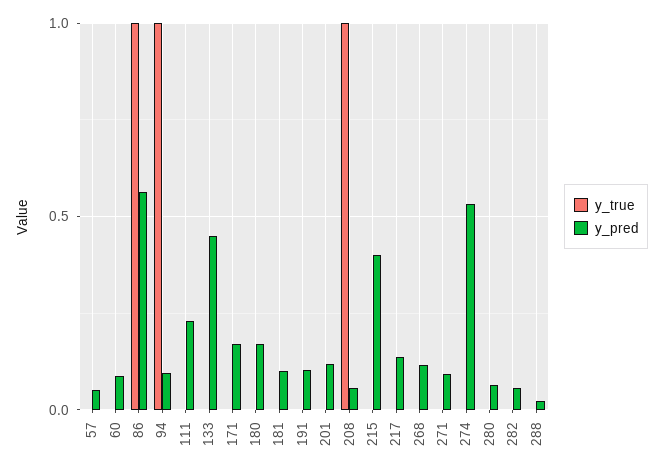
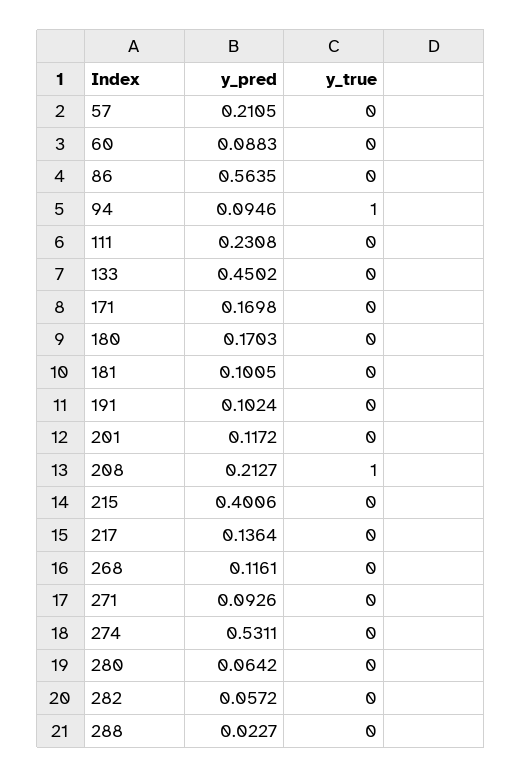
y_pred, 57: 0.05 -> 0.2105
y_true, 86: 1 -> 0
y_pred, 208: 0.05 -> 0.2127

